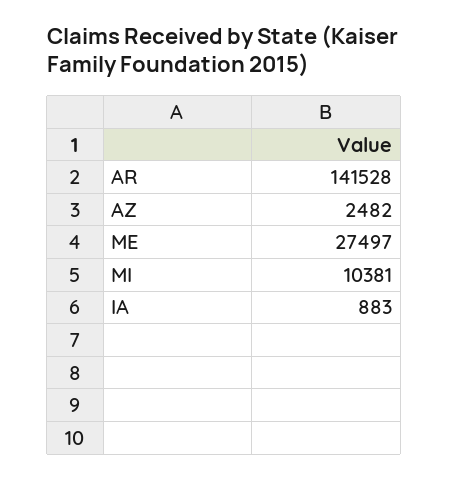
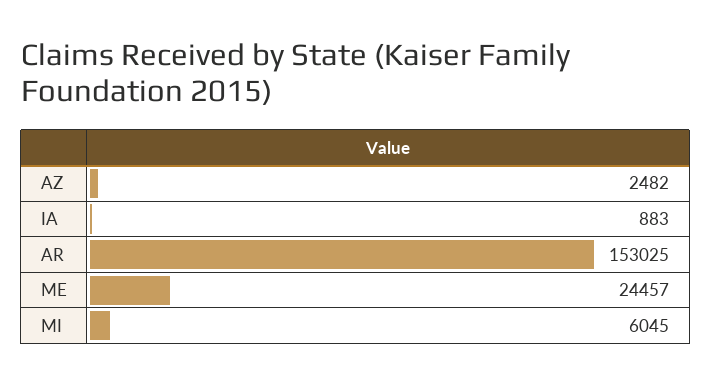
AR: 141528 -> 153025
ME: 27497 -> 24457
MI: 10381 -> 6045

